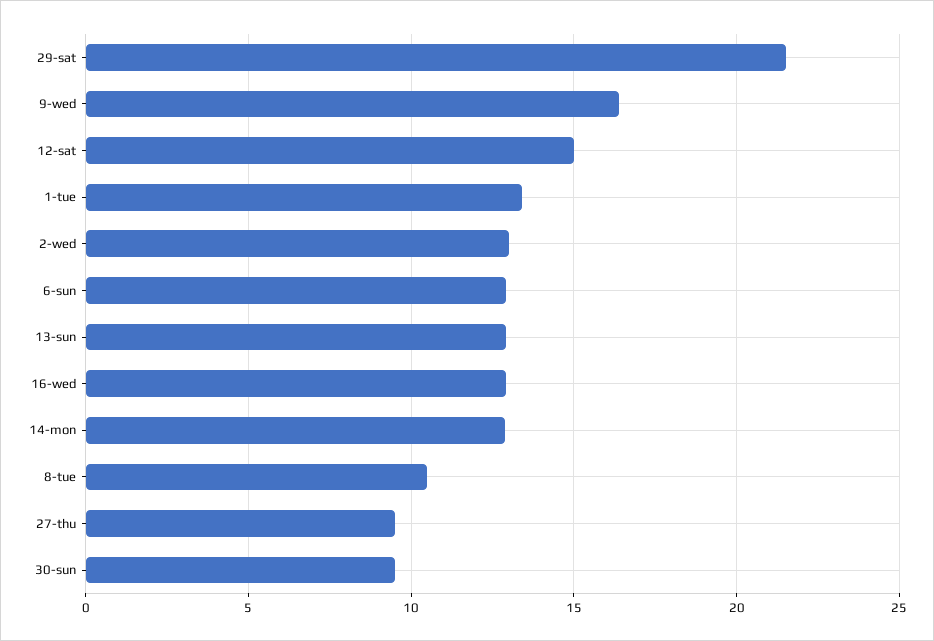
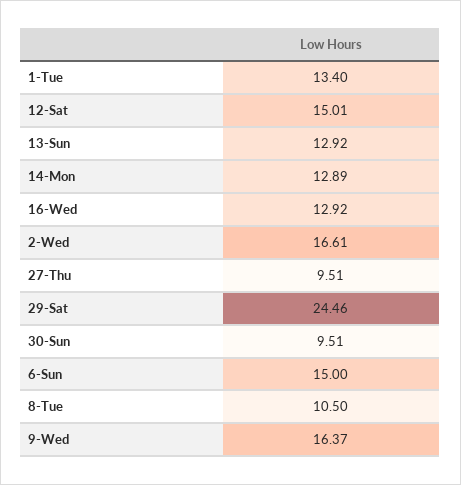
29-sat: 21.5 -> 24.46
2-wed: 13 -> 16.61
6-sun: 13 -> 15

